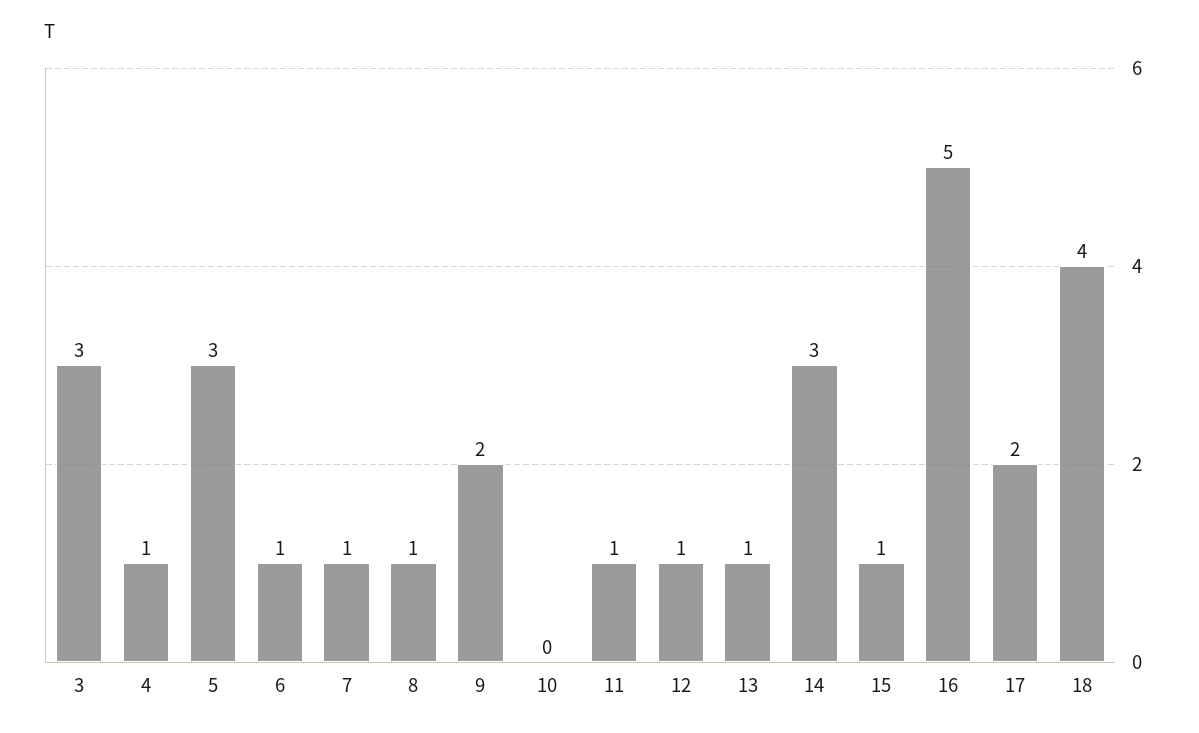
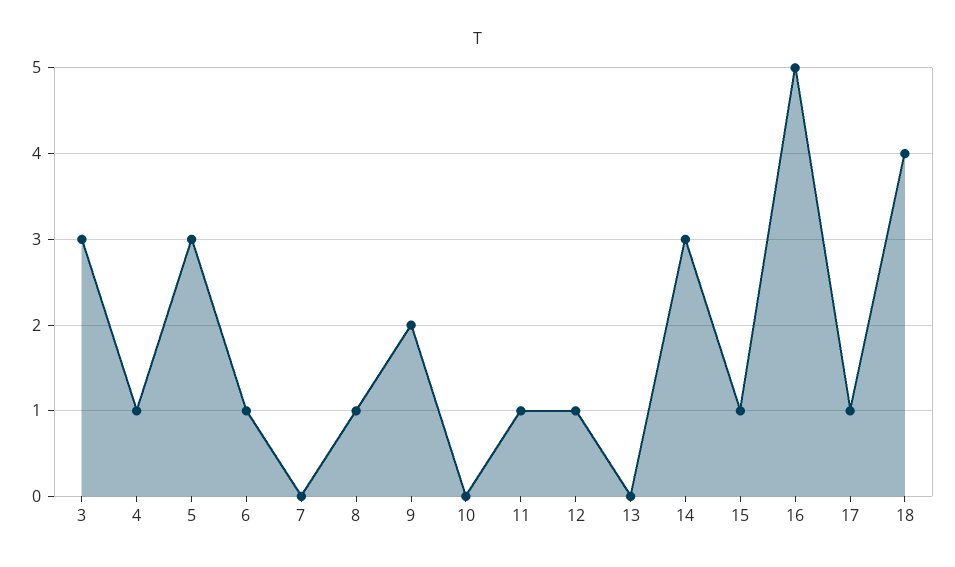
7: 1 -> 0
13: 1 -> 0
17: 2 -> 1

